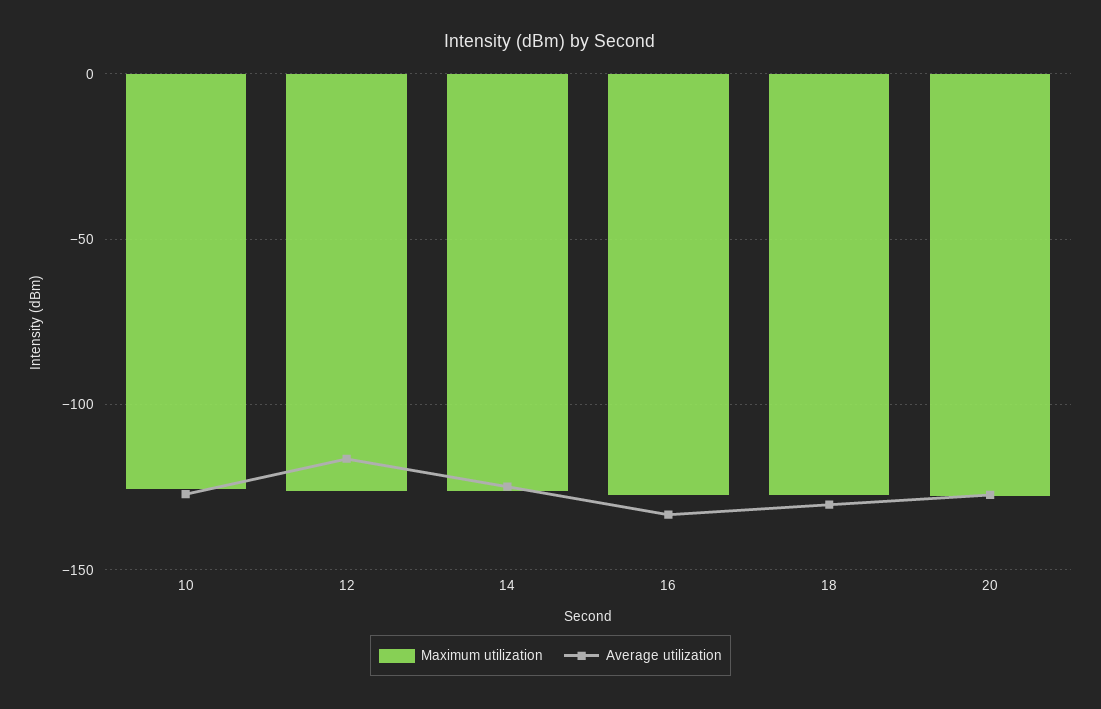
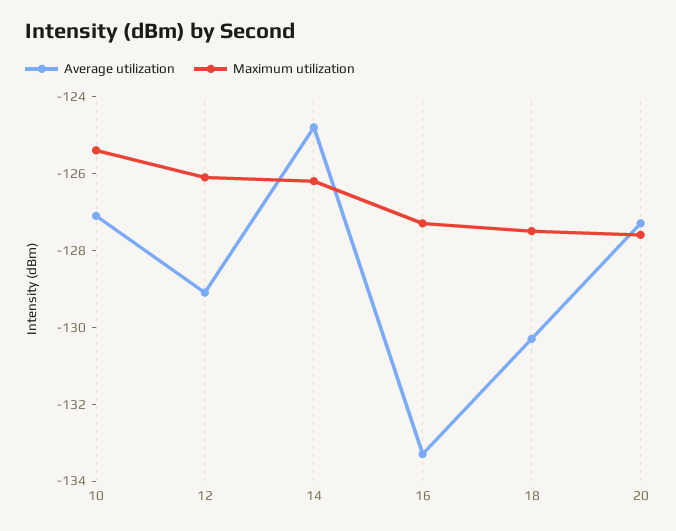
Average utilization, 12: -115 -> -129

